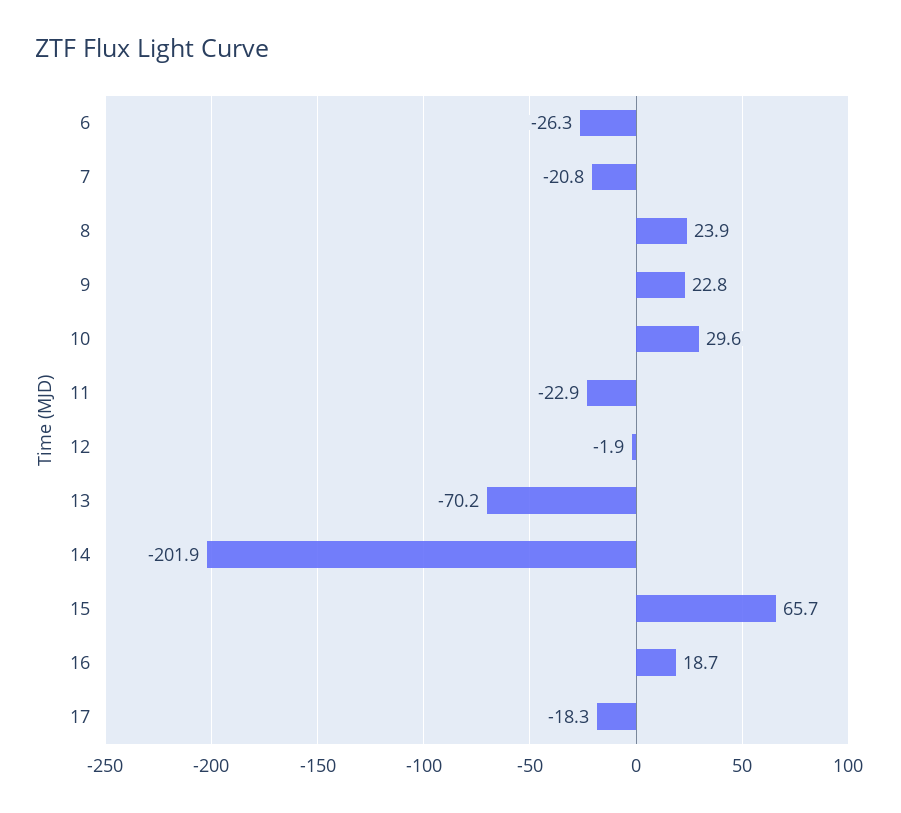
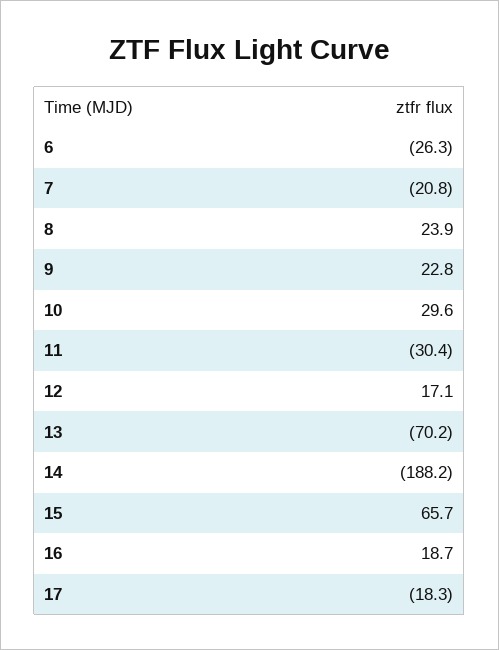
11: -22.9 -> -30.4
12: -1.9 -> 17.1
14: -201.9 -> -188.2

